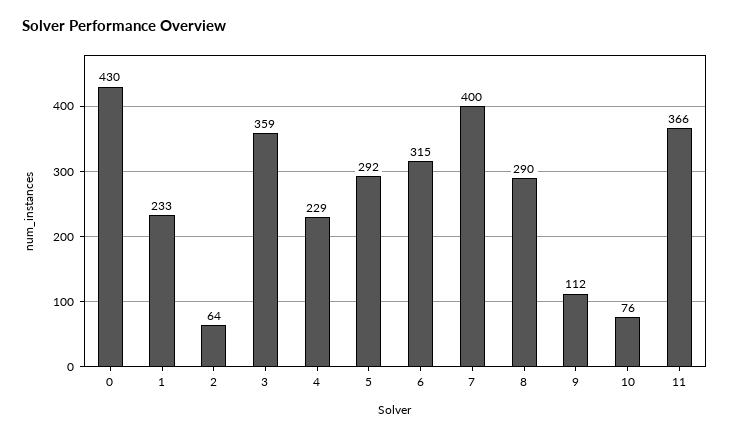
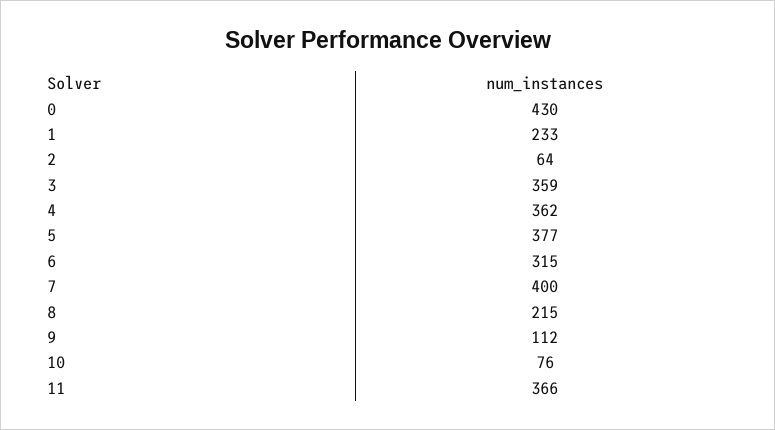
4: 229 -> 362
5: 292 -> 377
8: 290 -> 215

